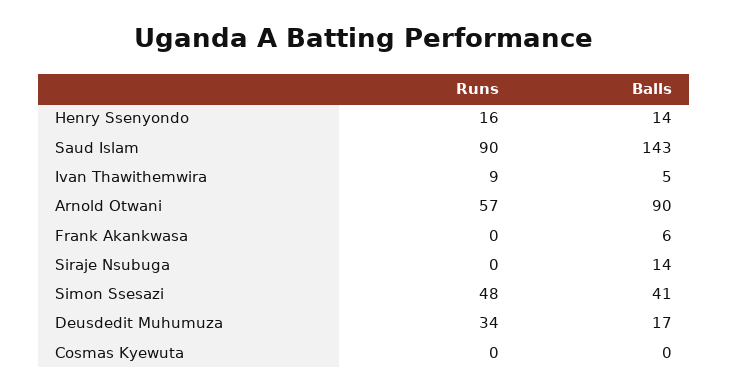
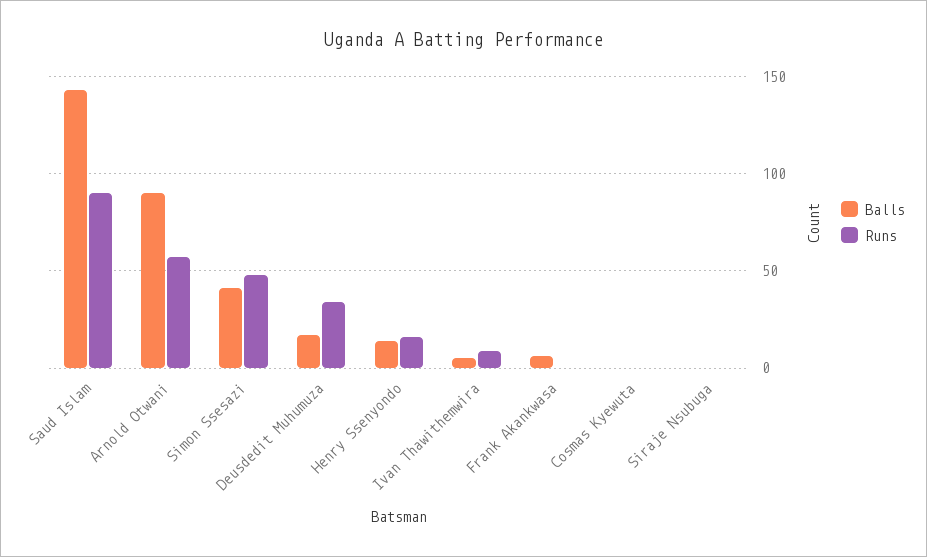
Balls, Siraje Nsubuga: 14 -> 0

